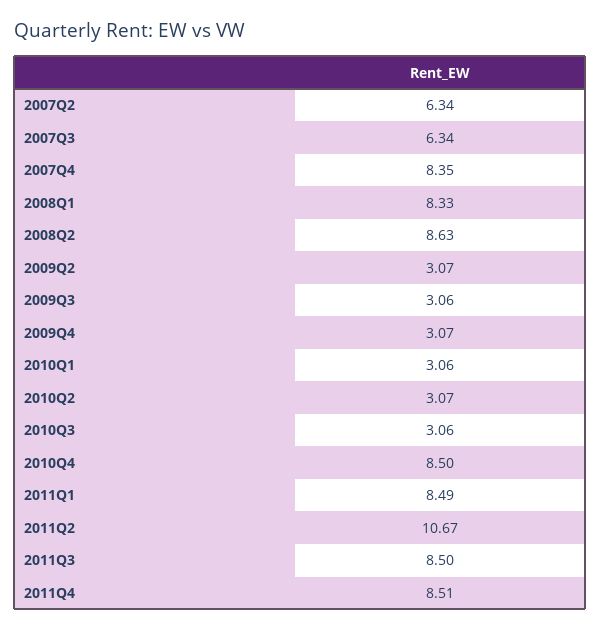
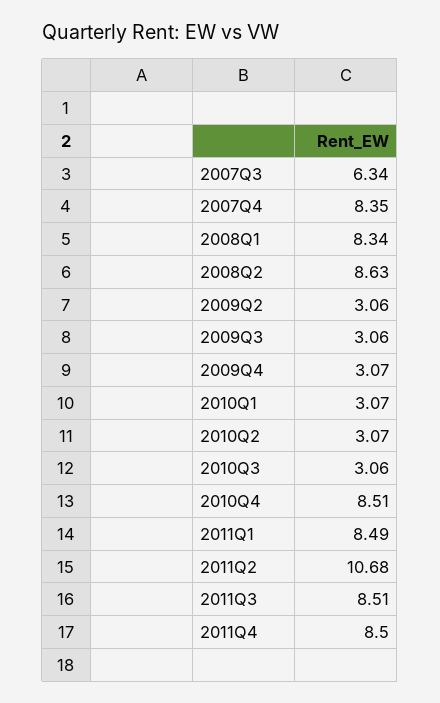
2007Q2: 6.34 -> none
2008Q1: 8.33 -> 8.34
2009Q2: 3.07 -> 3.06
2010Q1: 3.06 -> 3.07
2010Q4: 8.5 -> 8.51
2011Q2: 10.67 -> 10.68
2011Q3: 8.5 -> 8.51
2011Q4: 8.51 -> 8.5

